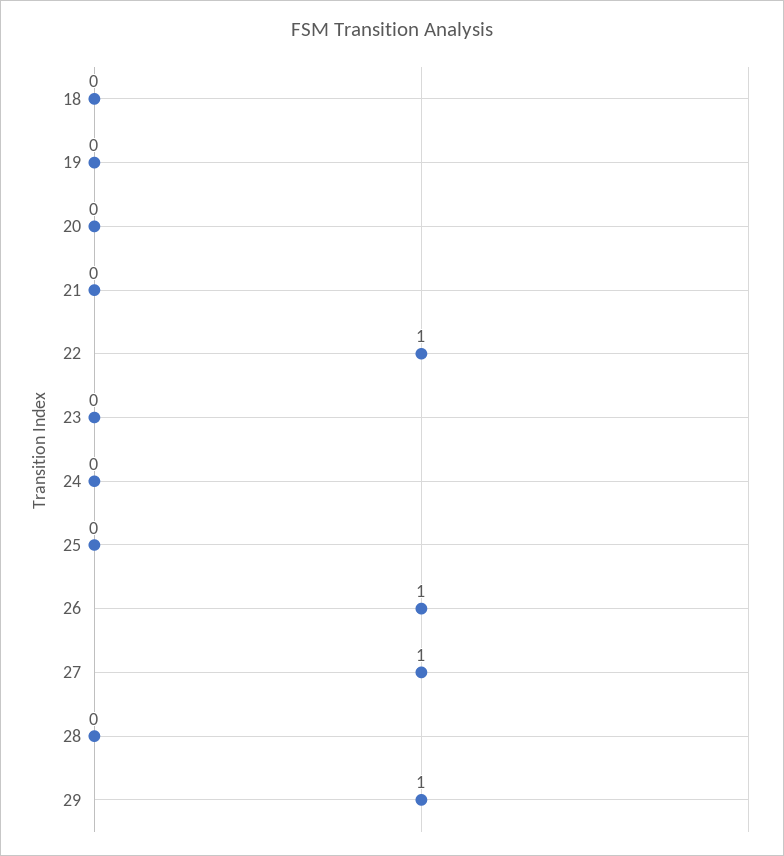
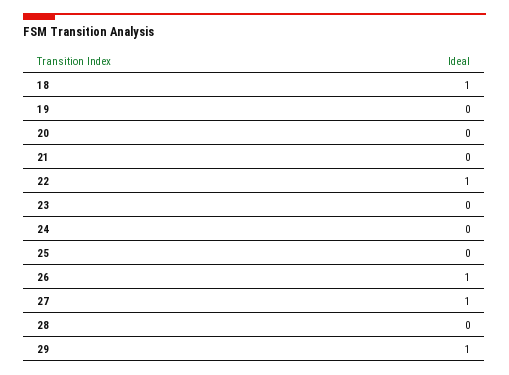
18: 0 -> 1

